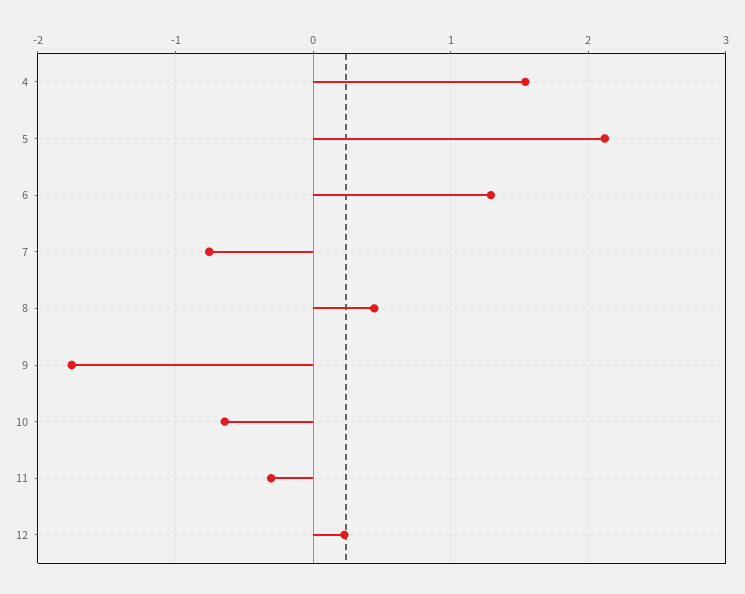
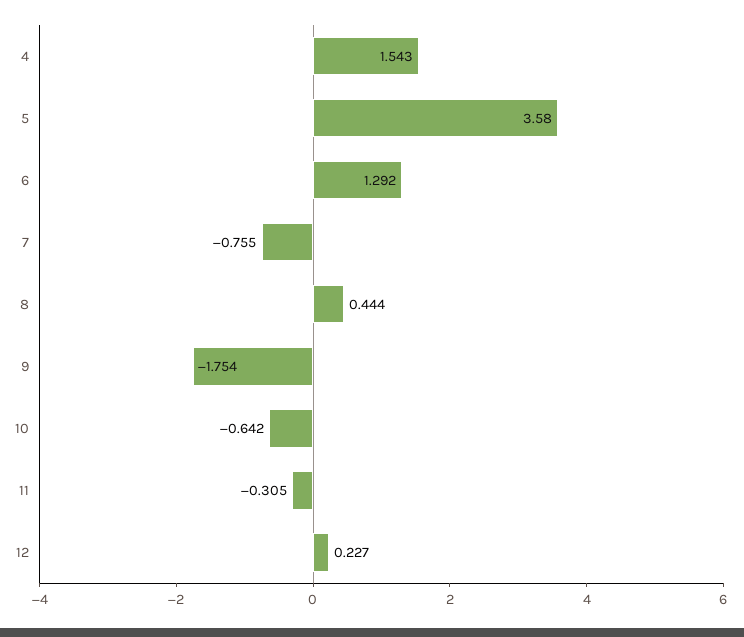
5: 2.1 -> 3.58

